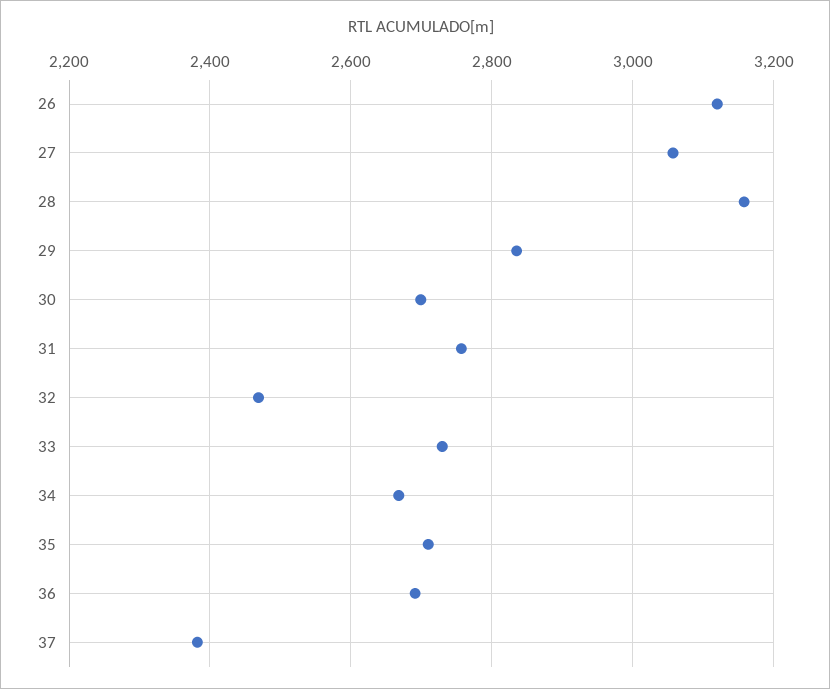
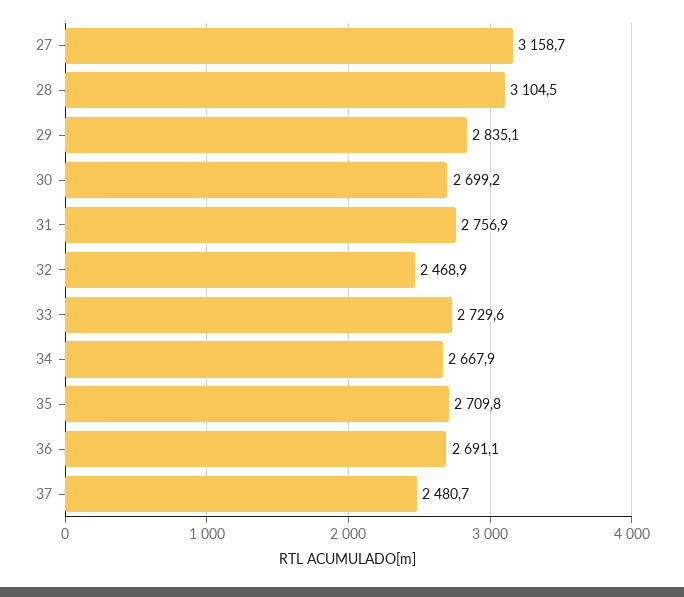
26: 3120 -> none
27: 3060 -> 3158.7
28: 3160 -> 3104.5
37: 2380 -> 2480.7

